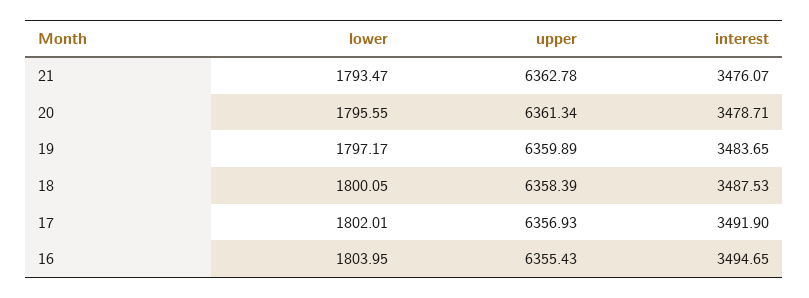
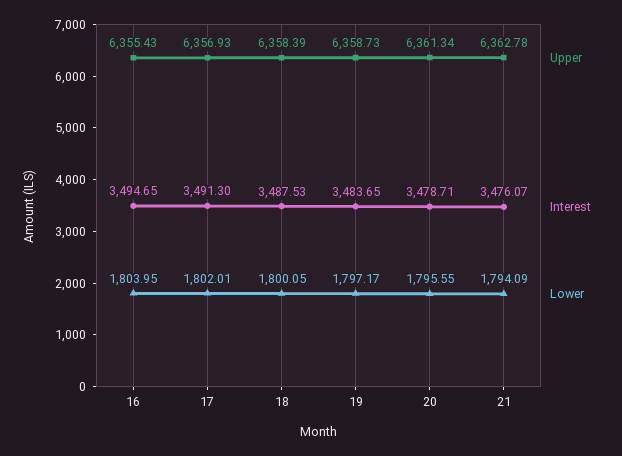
lower, 21: 1793.47 -> 1794.09
upper, 19: 6359.89 -> 6358.73
interest, 17: 3491.9 -> 3491.3

